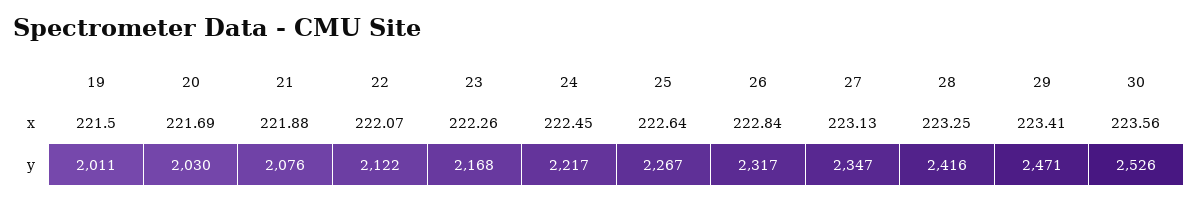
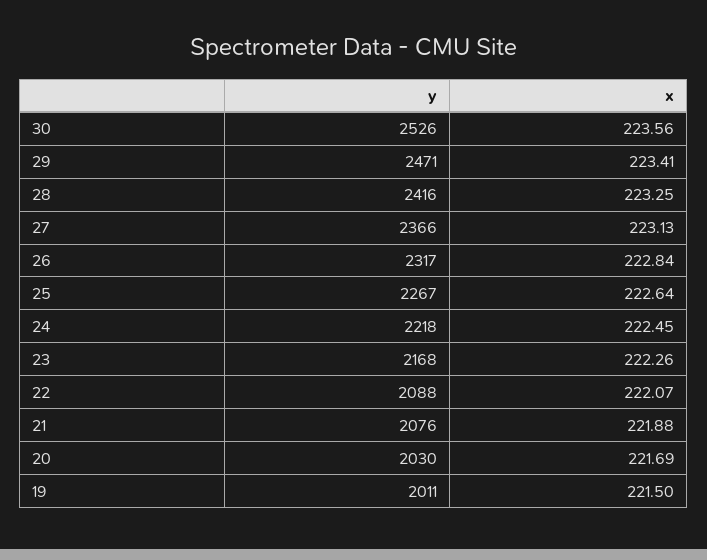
22, y: 2122 -> 2088
24, y: 2217 -> 2218
27, y: 2347 -> 2366

